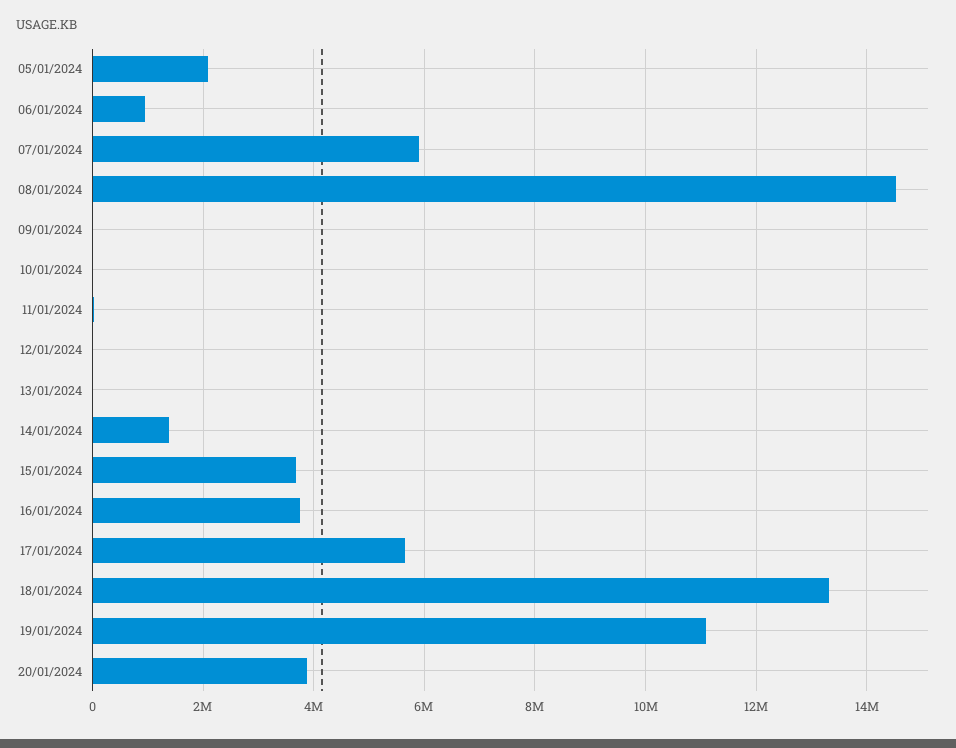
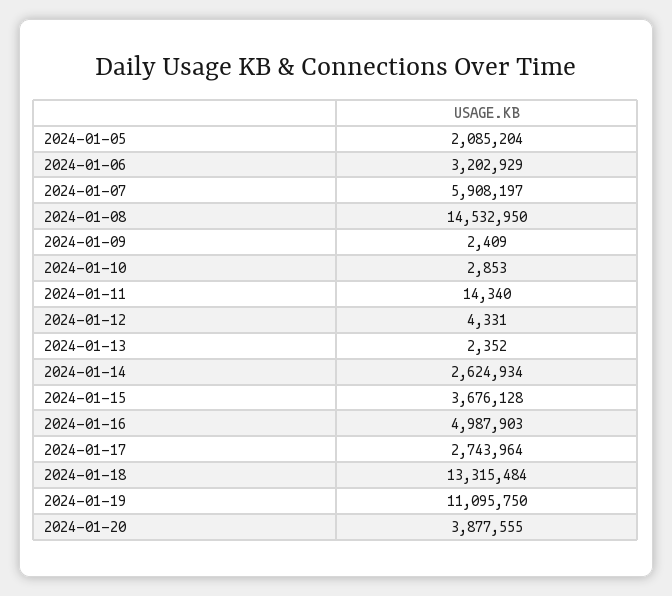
06/01/2024: 1000000 -> 3202929
14/01/2024: 1400000 -> 2624934
16/01/2024: 3800000 -> 4987903
17/01/2024: 5600000 -> 2743964

